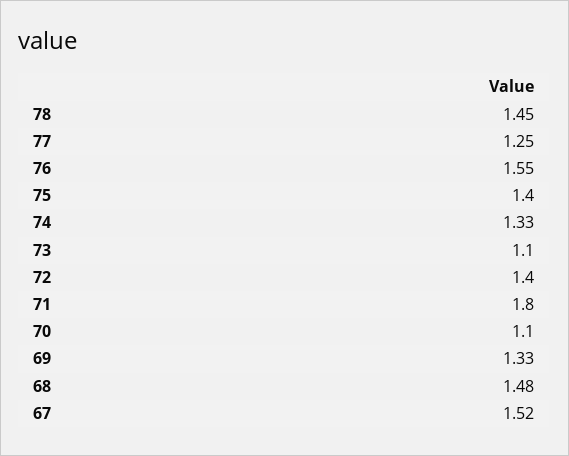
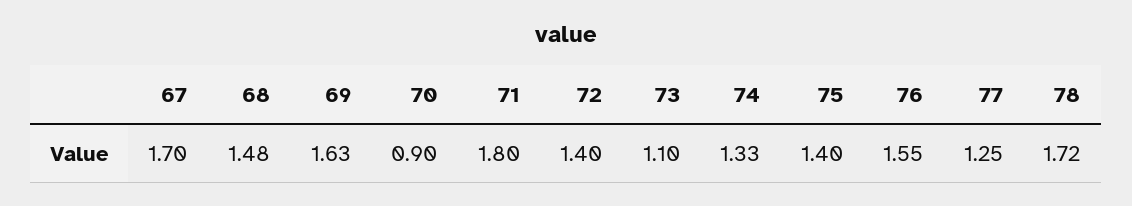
78: 1.45 -> 1.72
70: 1.1 -> 0.9
69: 1.33 -> 1.63
67: 1.52 -> 1.7

